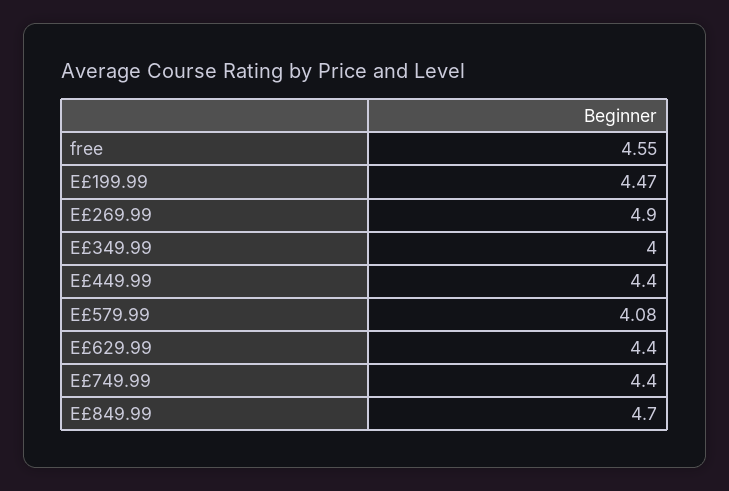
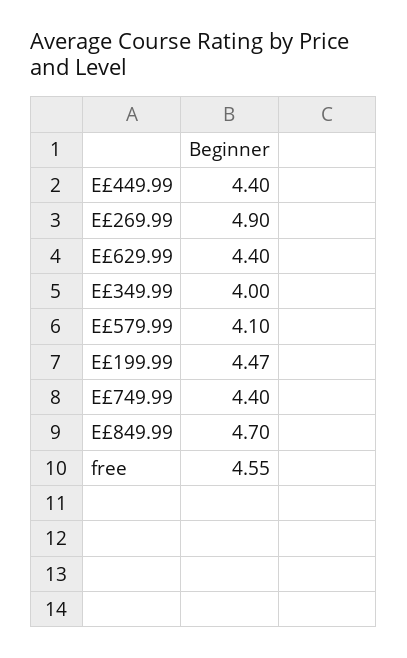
E£579.99: 4.08 -> 4.1

